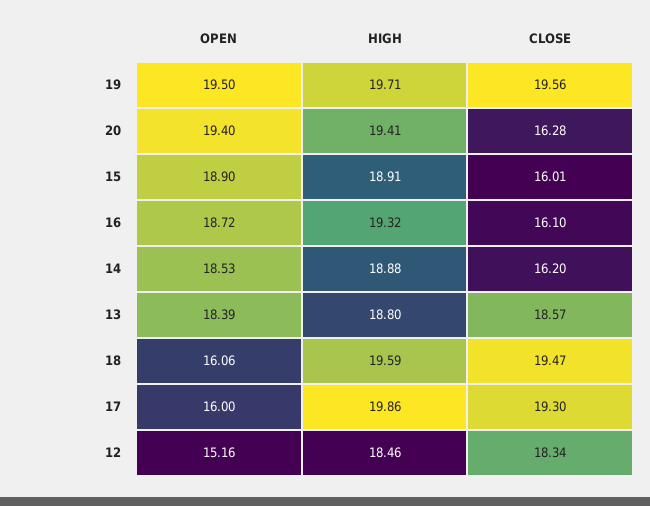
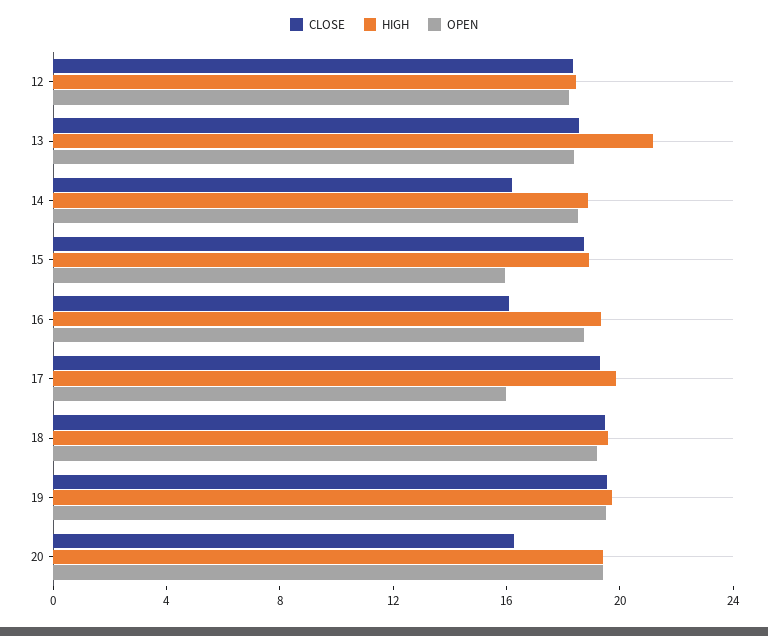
OPEN, 15: 18.9 -> 16
CLOSE, 15: 16.01 -> 19
HIGH, 13: 18.8 -> 21
OPEN, 18: 16.06 -> 19
OPEN, 12: 15.16 -> 18

